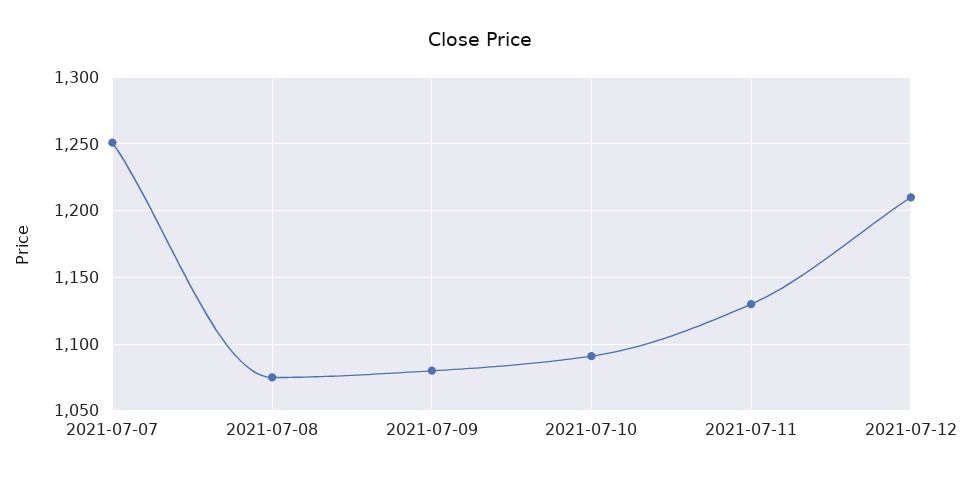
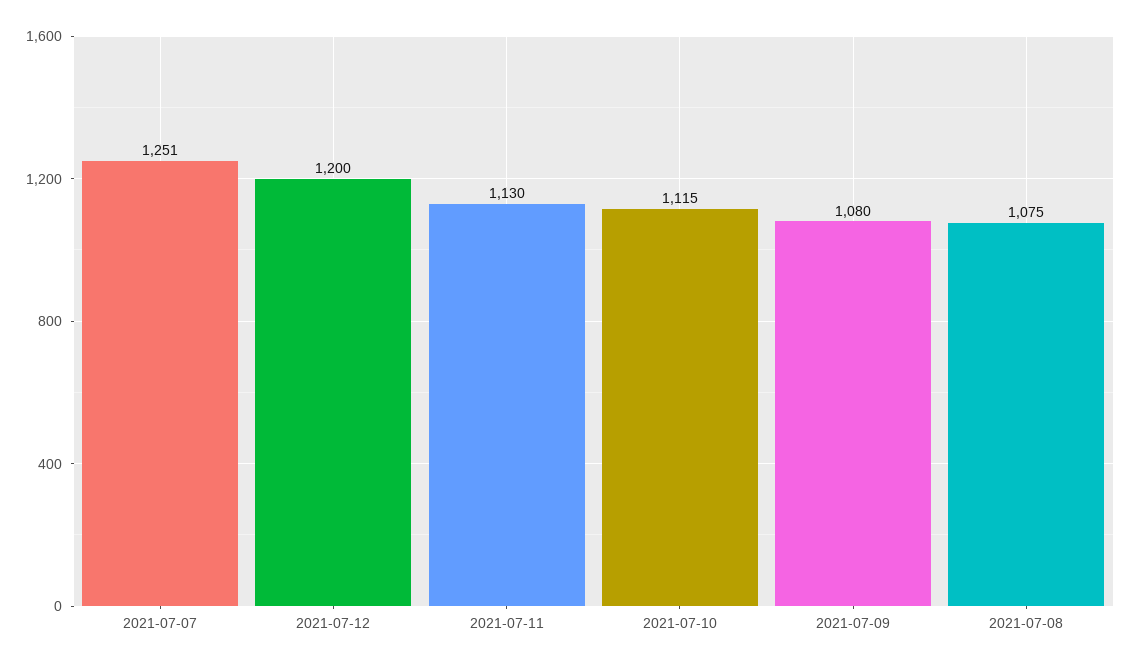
2021-07-10: 1090 -> 1115
2021-07-12: 1210 -> 1200

